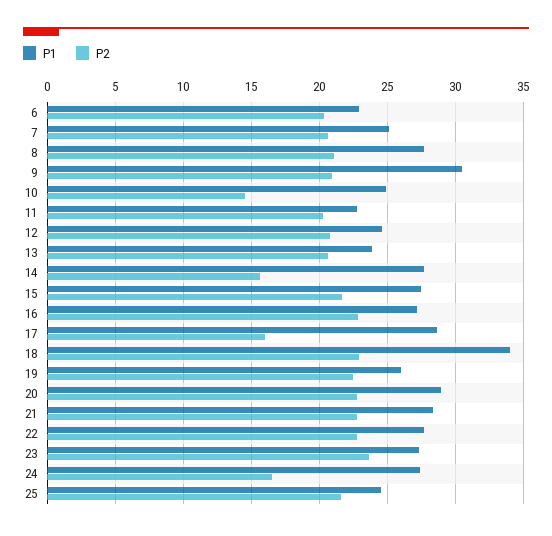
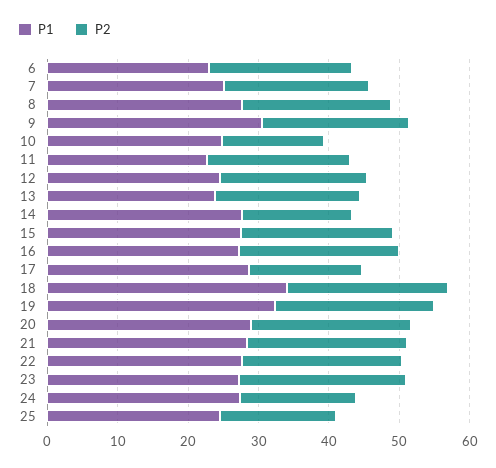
P1, 19: 26 -> 32
P2, 25: 21.5 -> 16

